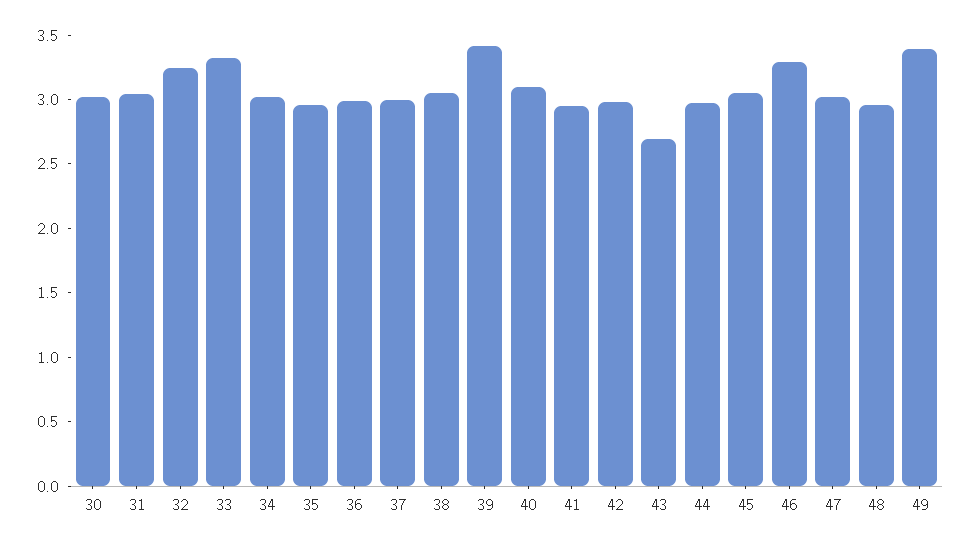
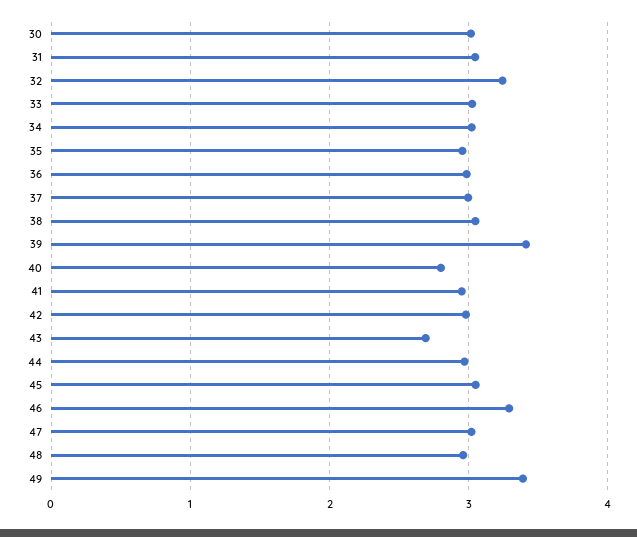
33: 3.3 -> 3
40: 3.1 -> 2.8

